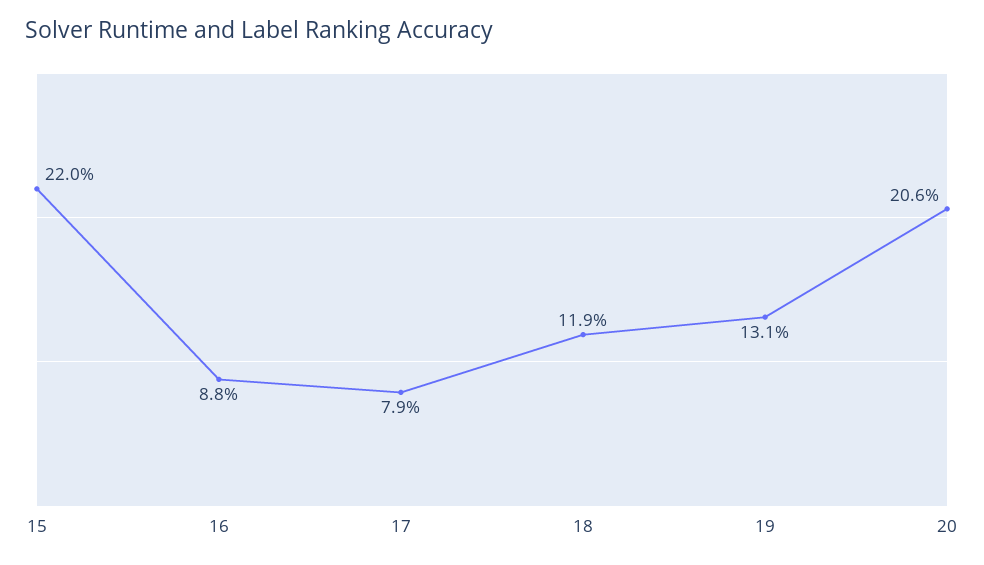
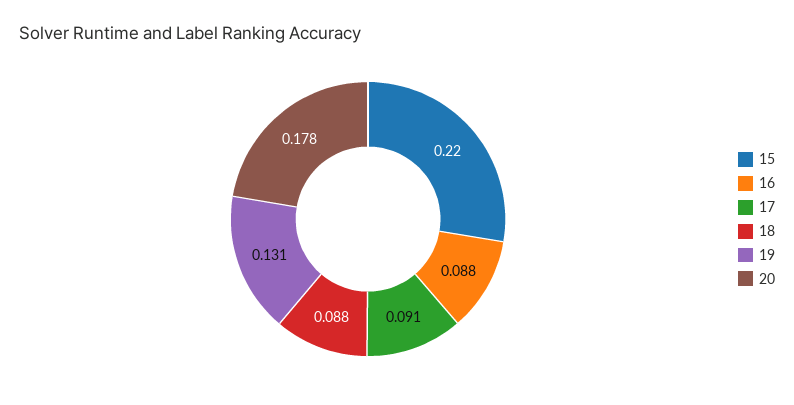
17: 0.079 -> 0.091
18: 0.119 -> 0.088
20: 0.206 -> 0.178

